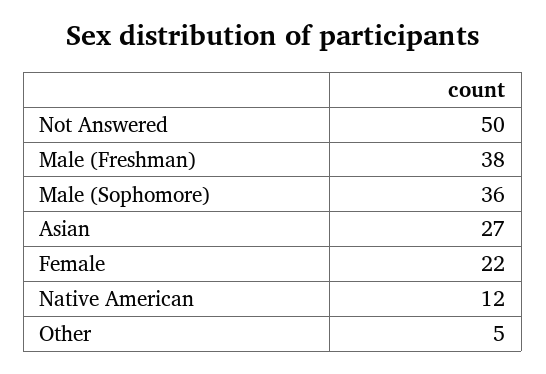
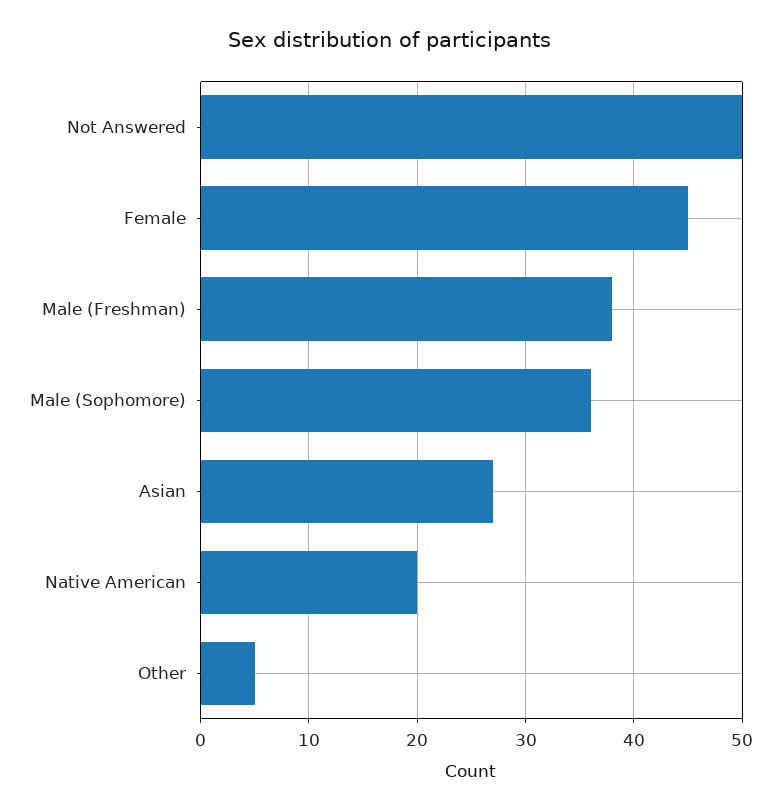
Female: 22 -> 45
Native American: 12 -> 20

